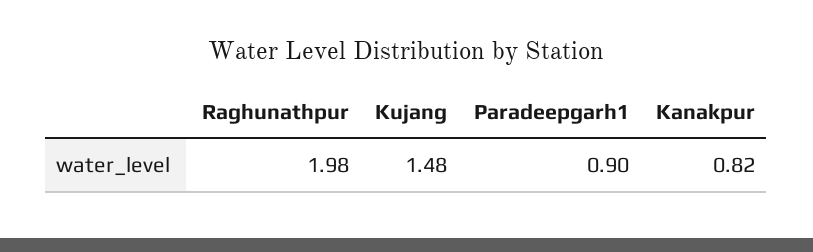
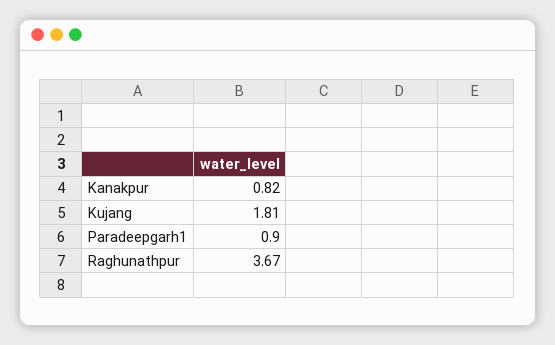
Raghunathpur: 1.98 -> 3.67
Kujang: 1.48 -> 1.81

